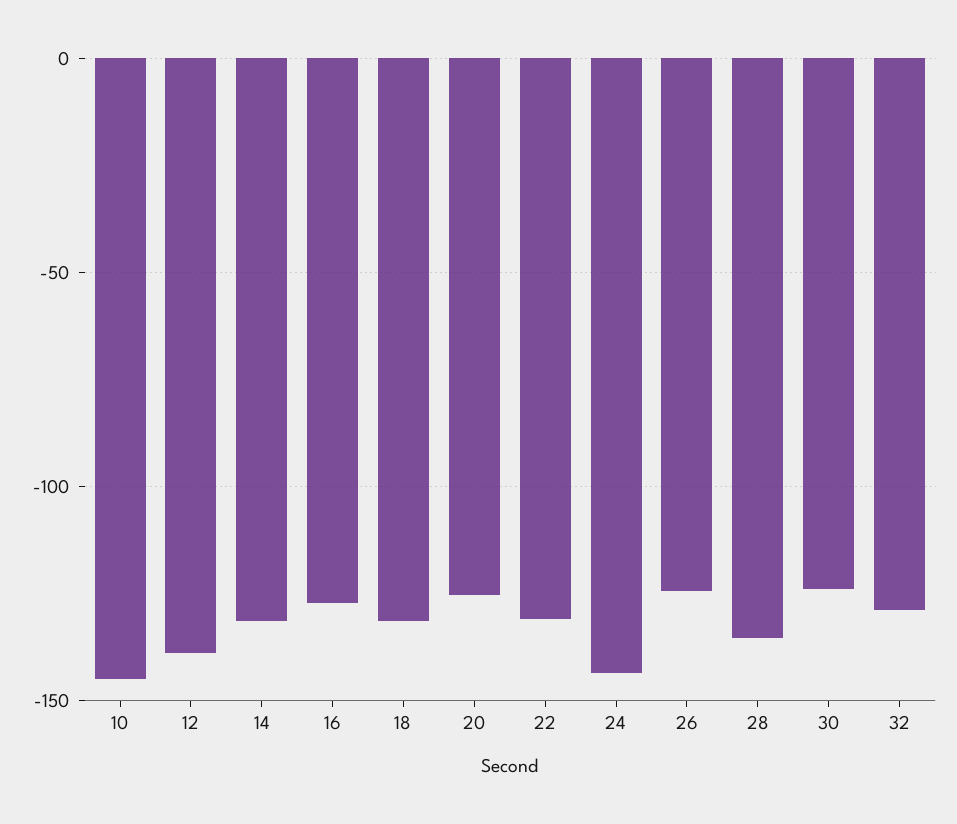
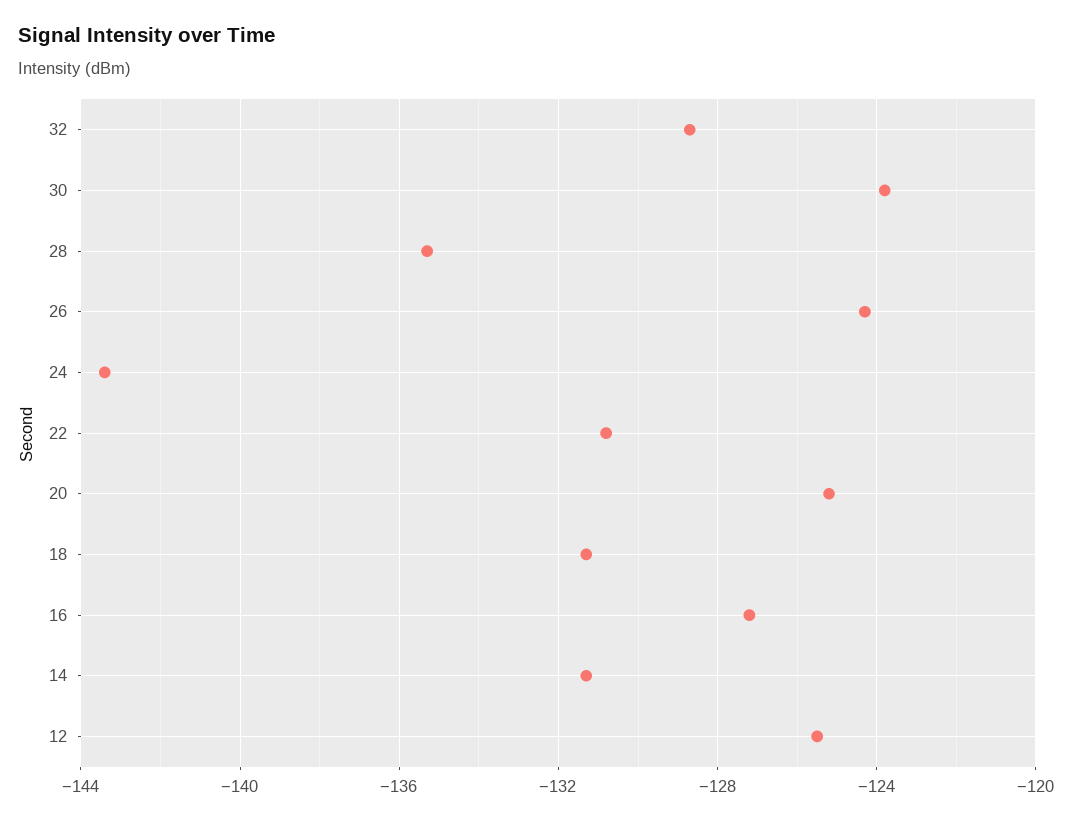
10: -145 -> none
12: -140 -> -125.5

